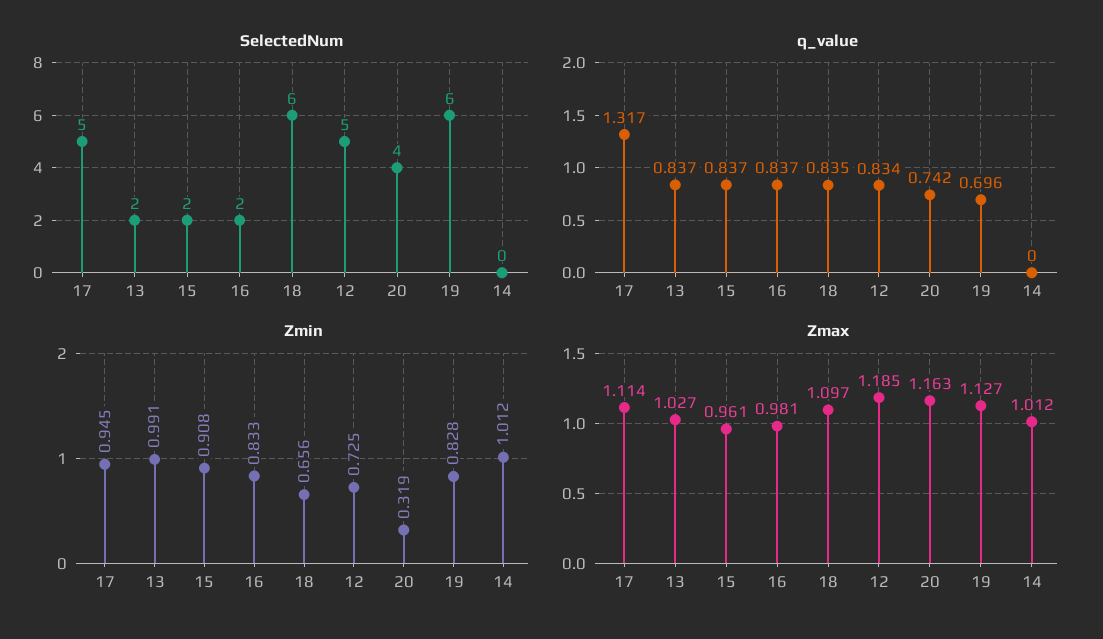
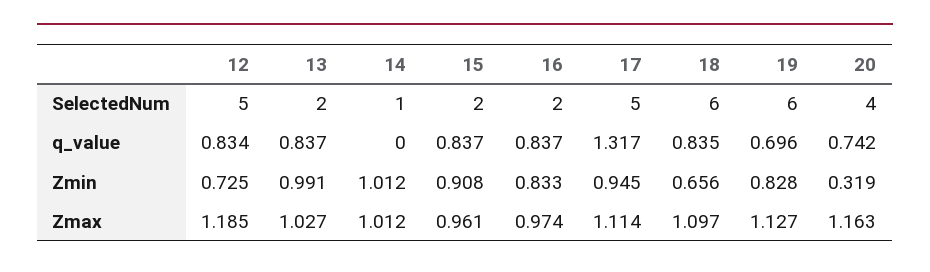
SelectedNum, 14: 0 -> 1
Zmax, 16: 0.981 -> 0.974

